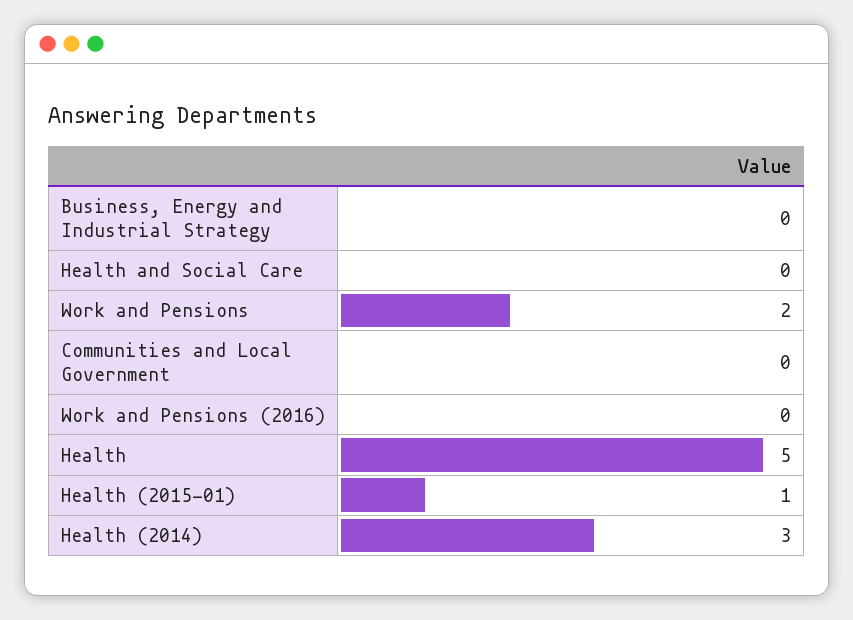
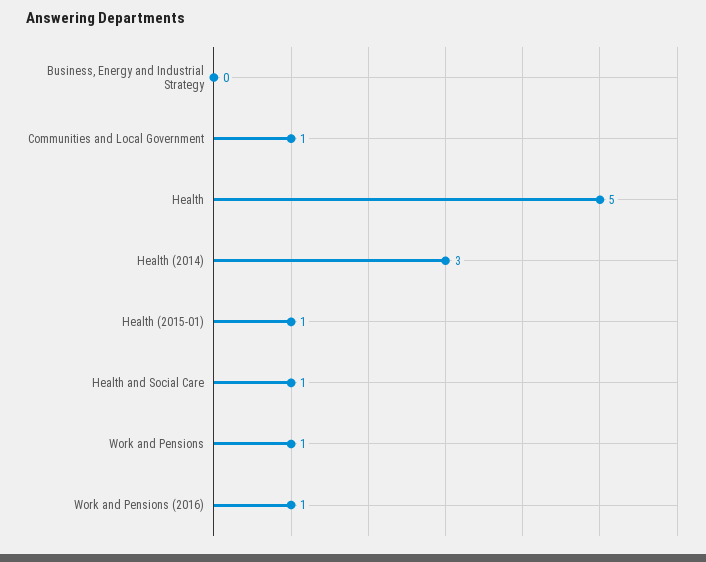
Health and Social Care: 0 -> 1
Work and Pensions: 2 -> 1
Communities and Local Government: 0 -> 1
Work and Pensions (2016): 0 -> 1

